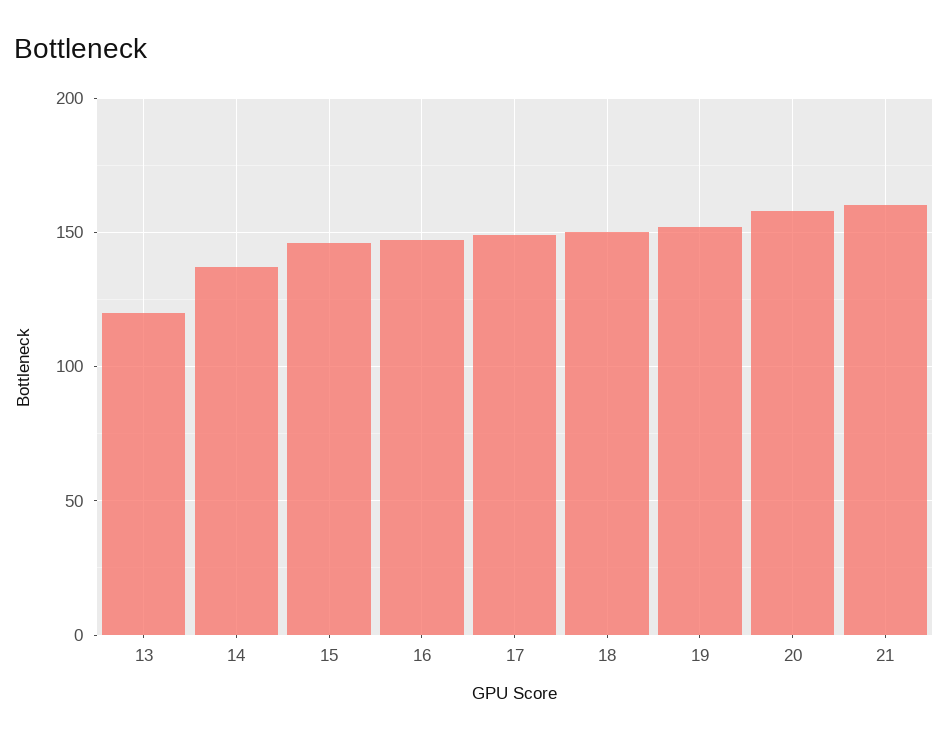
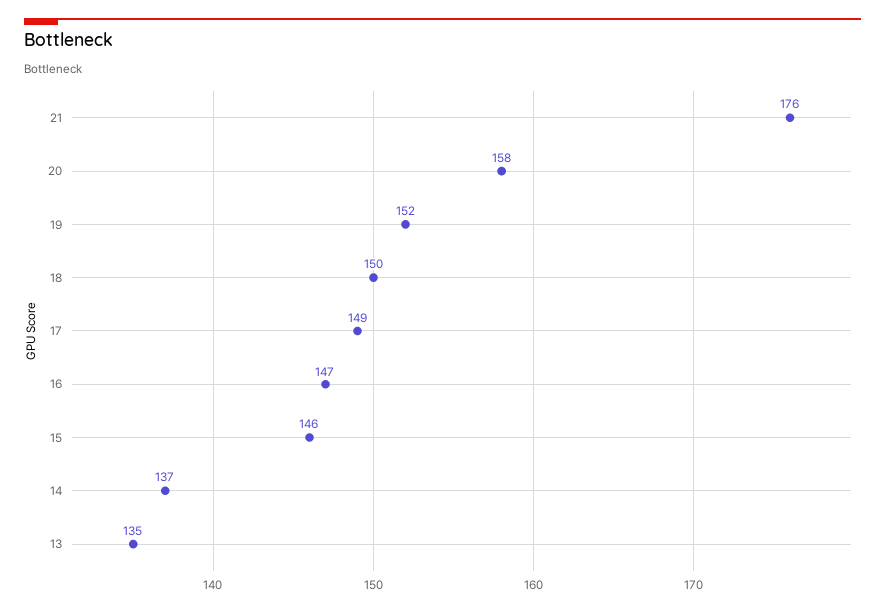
13: 120 -> 135
21: 160 -> 176

